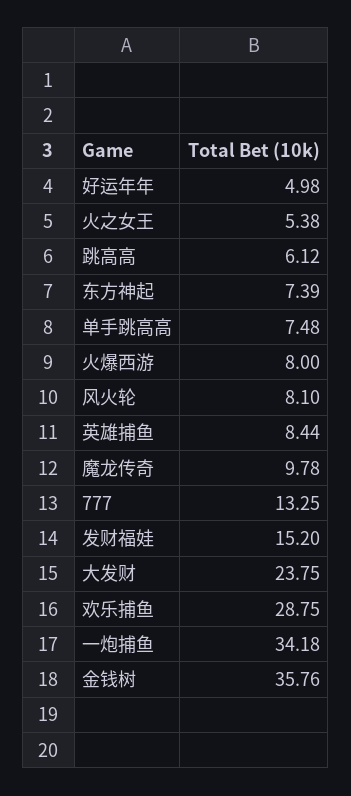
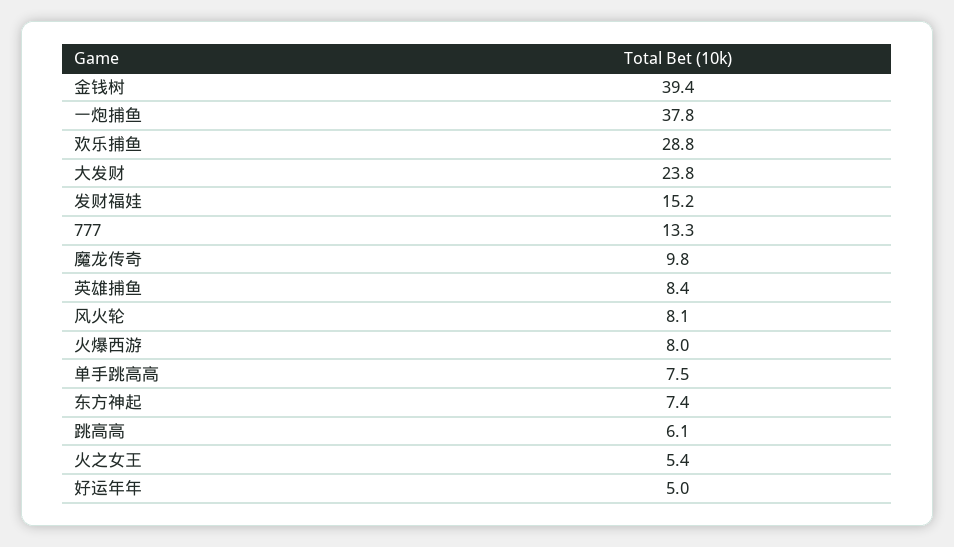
一炮捕鱼: 34.18 -> 37.8
金钱树: 35.76 -> 39.4

